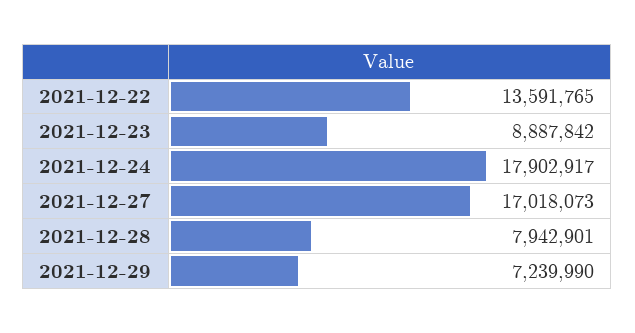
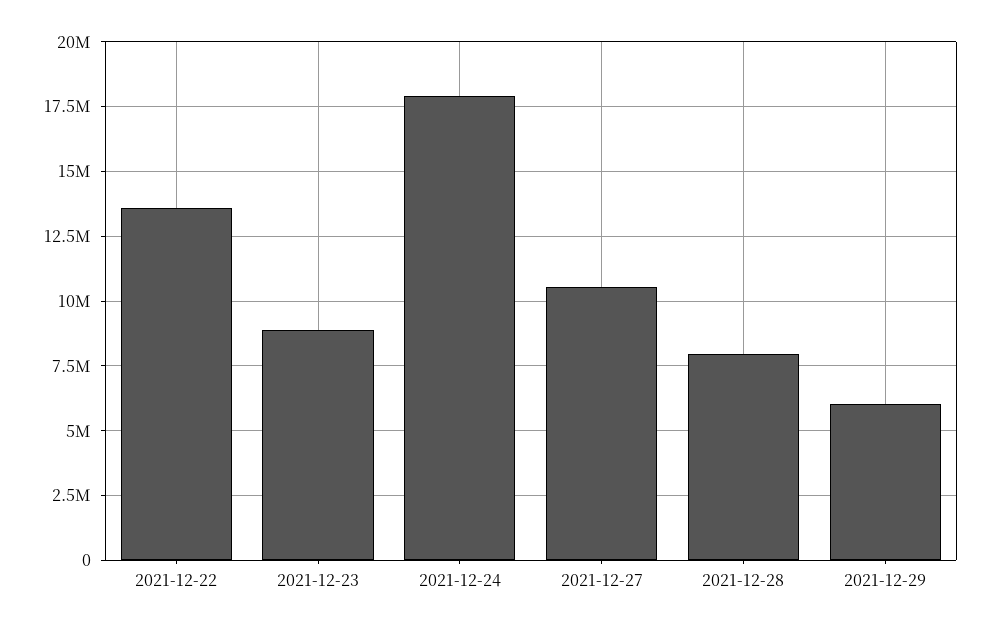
2021-12-27: 17018073 -> 10500000
2021-12-29: 7239990 -> 6000000

